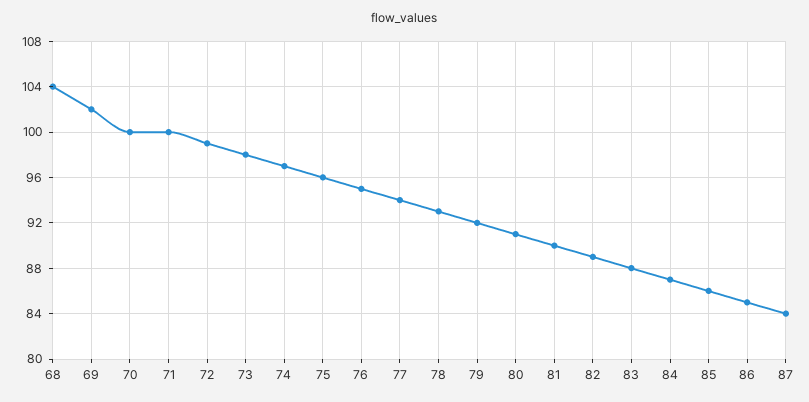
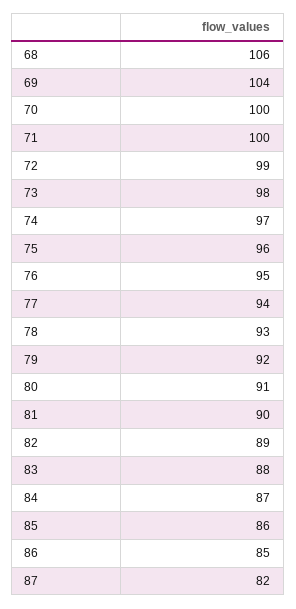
68: 104 -> 106
69: 102 -> 104
87: 84 -> 82

